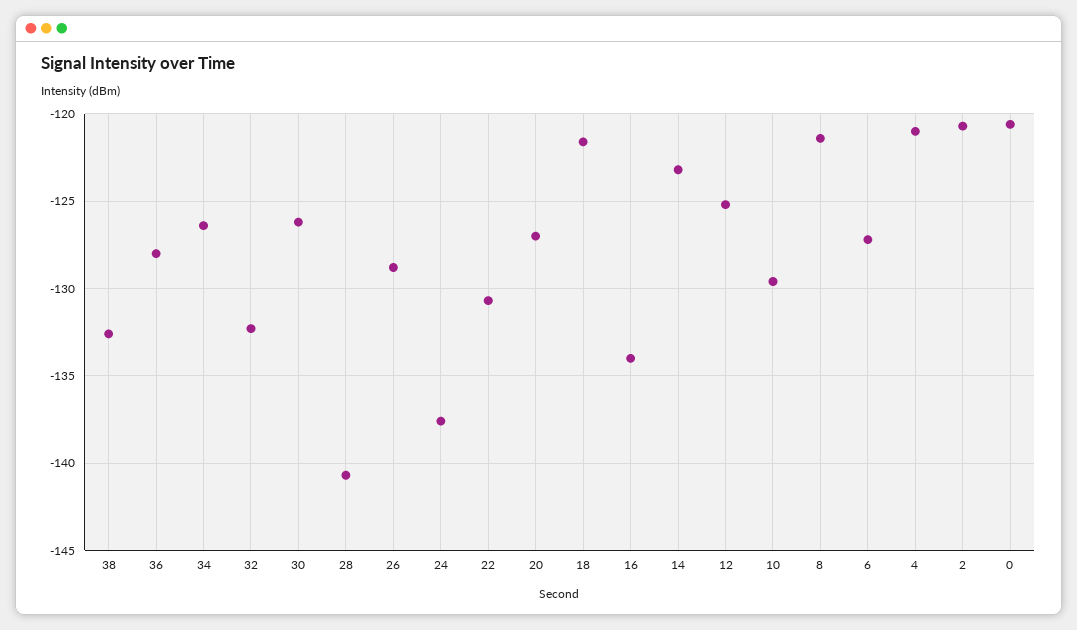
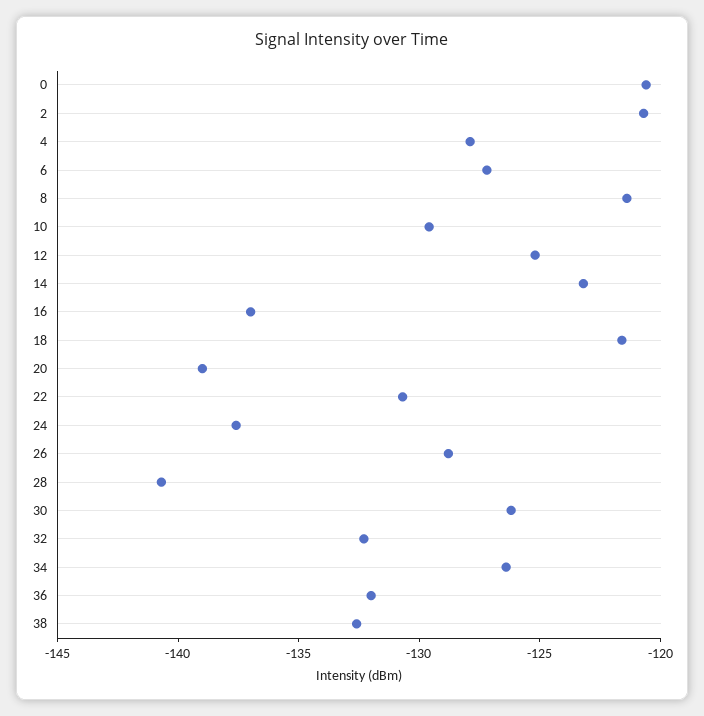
36: -128 -> -132
20: -127 -> -139
16: -134 -> -137
4: -121 -> -128

